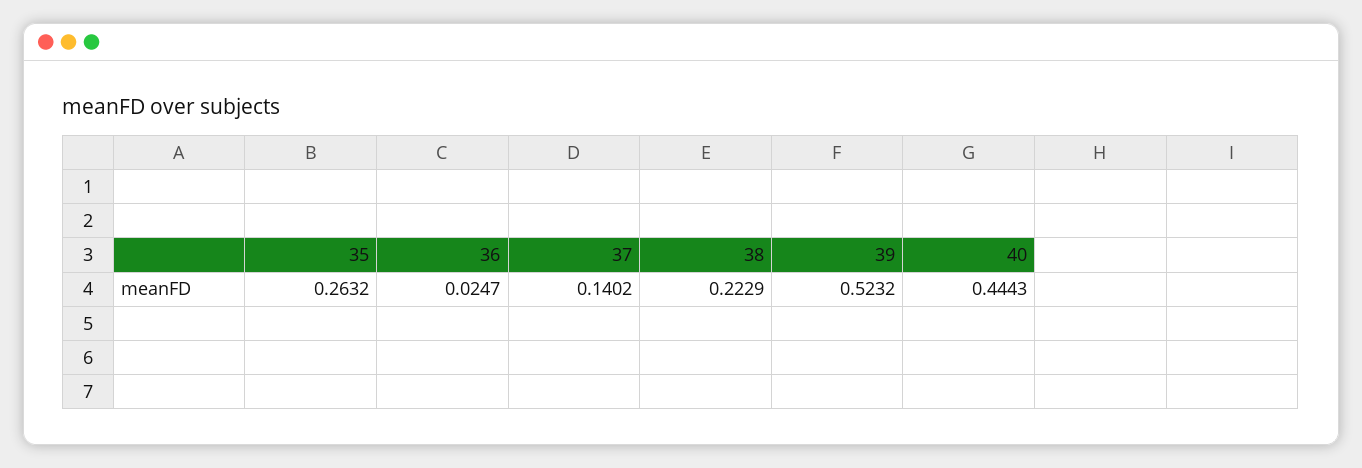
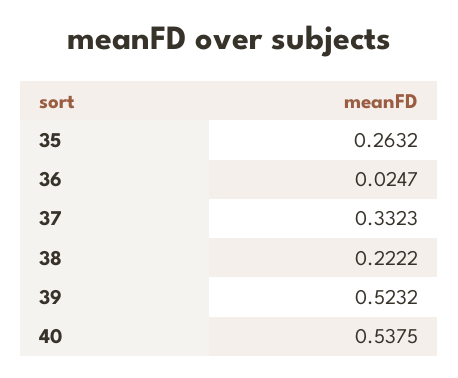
37: 0.1402 -> 0.3323
38: 0.2229 -> 0.2222
40: 0.4443 -> 0.5375

